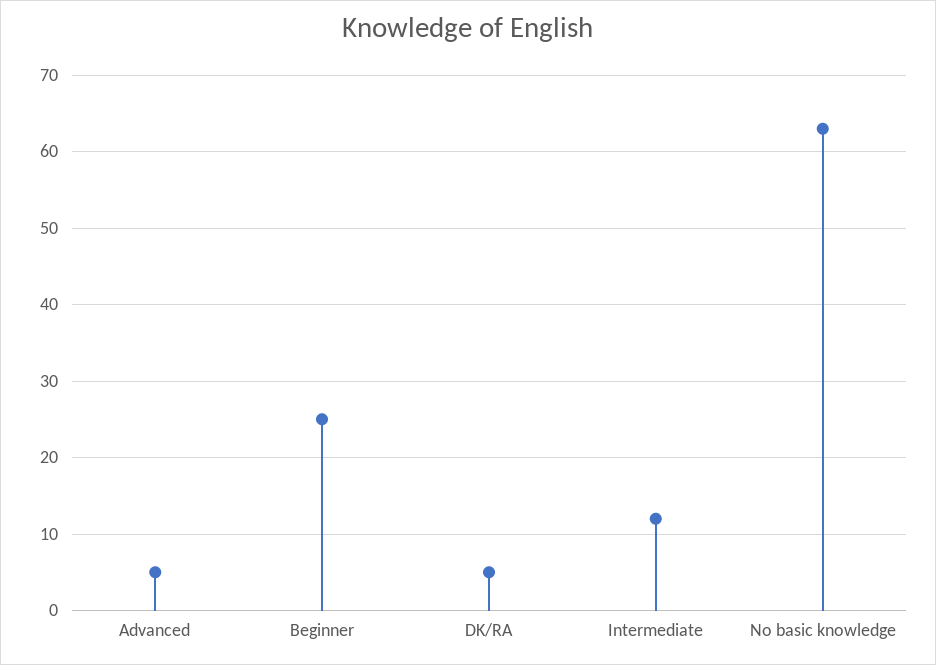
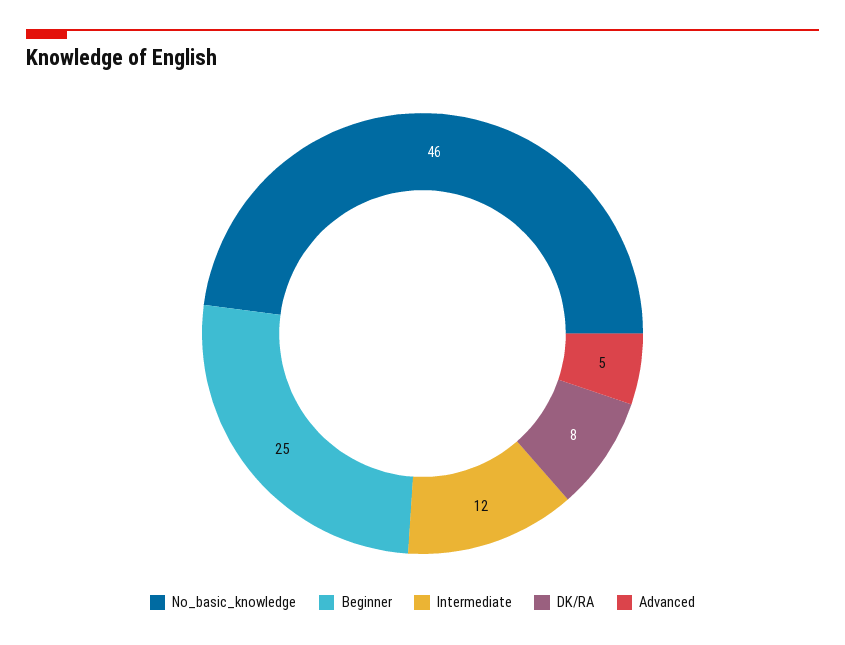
DK/RA: 5 -> 8
No basic knowledge: 63 -> 46

